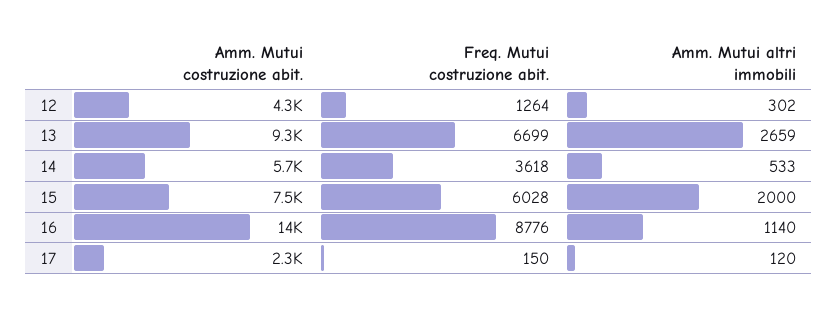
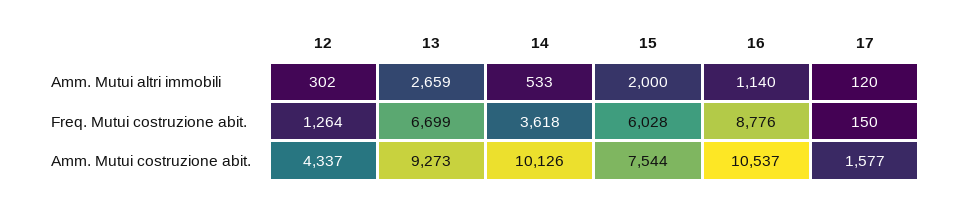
Amm. Mutui costruzione abit., 14: 5700 -> 10126
Amm. Mutui costruzione abit., 16: 14000 -> 10537
Amm. Mutui costruzione abit., 17: 2300 -> 1577

